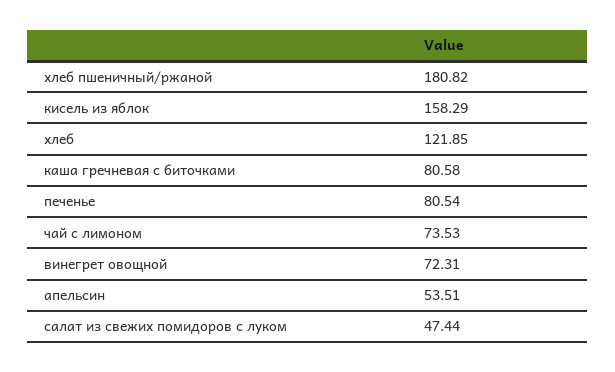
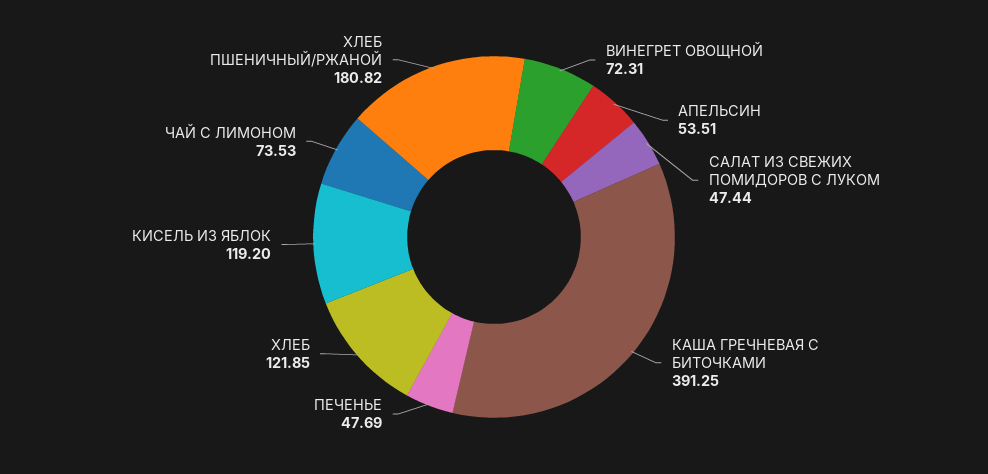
кисель из яблок: 158.29 -> 119.2
каша гречневая с биточками: 80.58 -> 391.25
печенье: 80.54 -> 47.69

